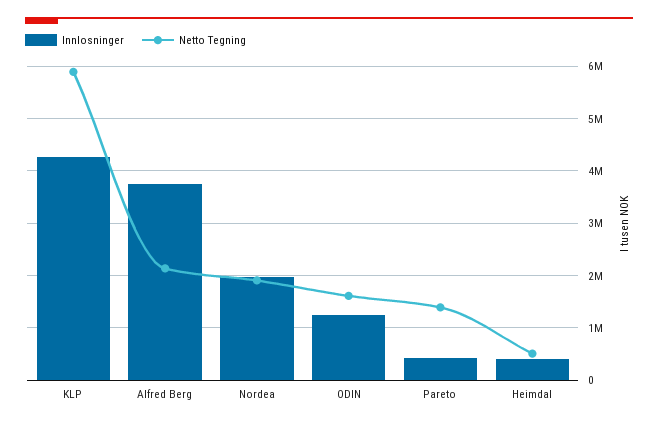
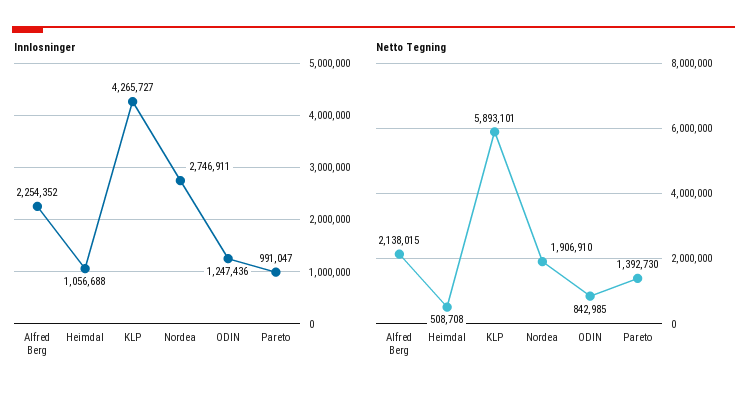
Innlosninger, Alfred Berg: 3800000 -> 2254352
Innlosninger, Nordea: 2000000 -> 2746911
Netto Tegning, ODIN: 1600000 -> 842985
Innlosninger, Pareto: 400000 -> 991047
Innlosninger, Heimdal: 400000 -> 1056688

